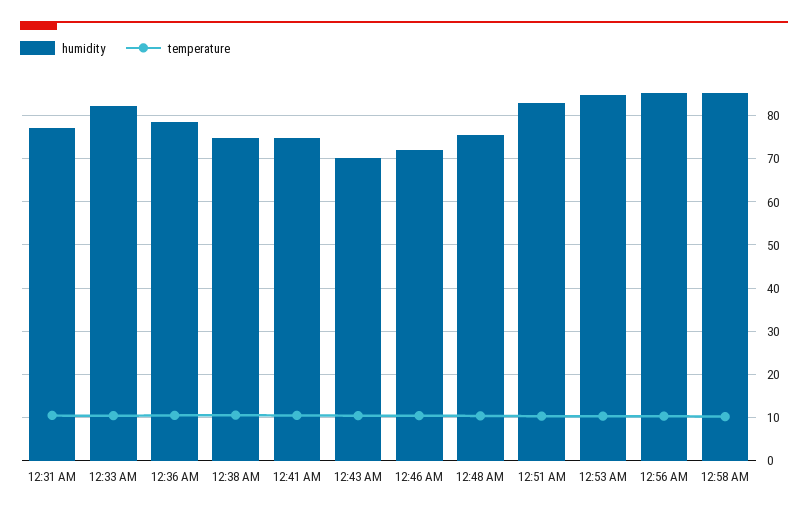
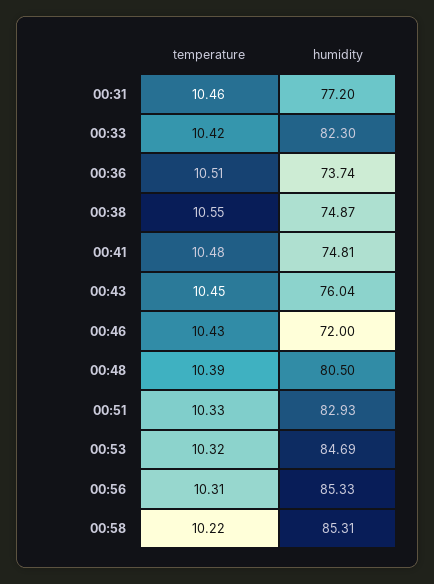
humidity, 12:36 AM: 78 -> 73.74
humidity, 12:43 AM: 70 -> 76.04
humidity, 12:48 AM: 76 -> 80.5

